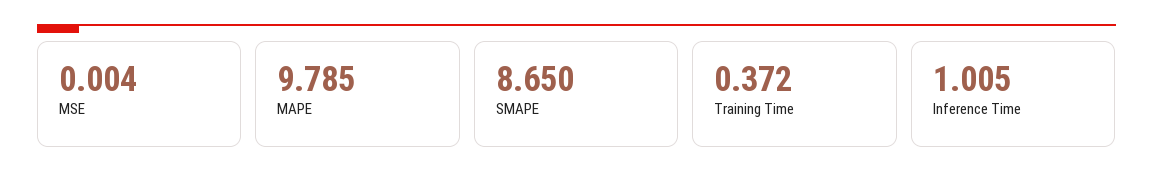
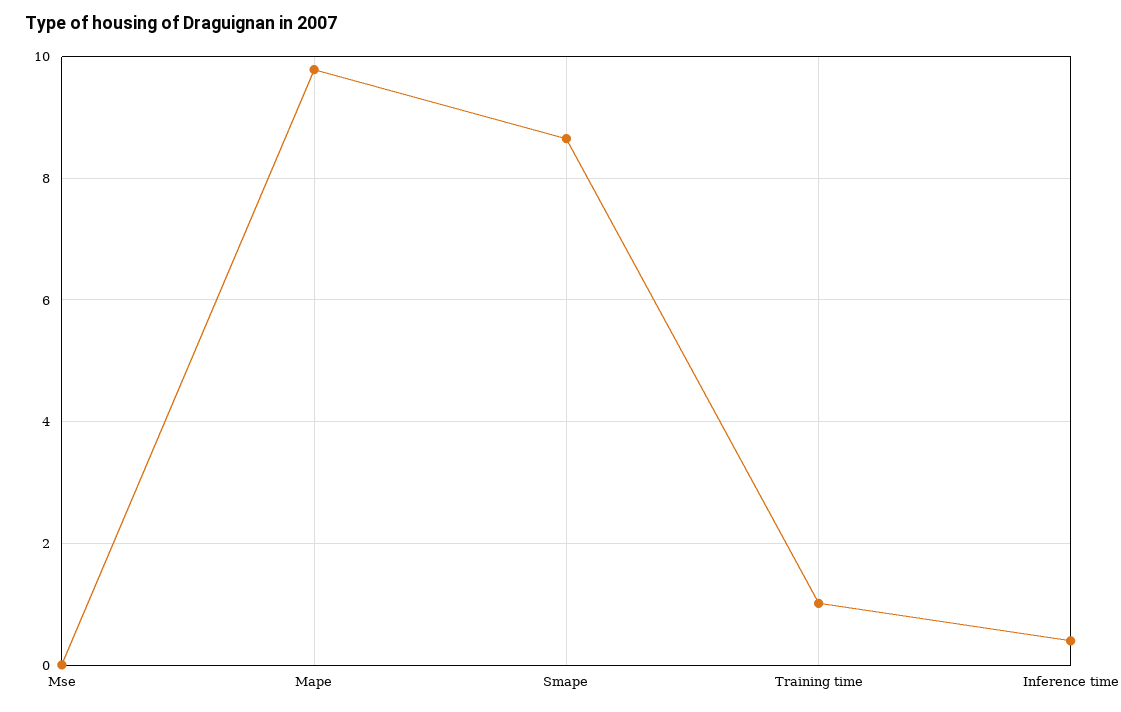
Training Time: 0.372 -> 1
Inference Time: 1.005 -> 0.4

